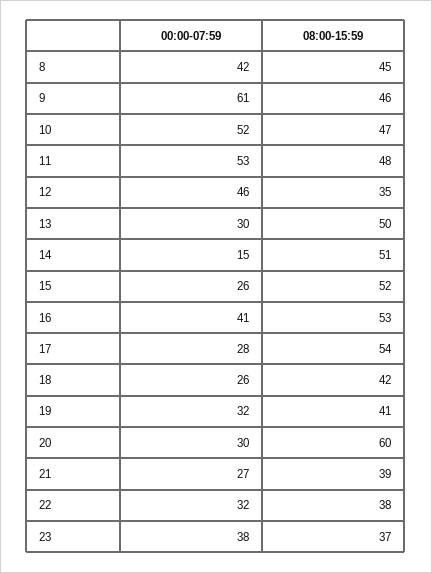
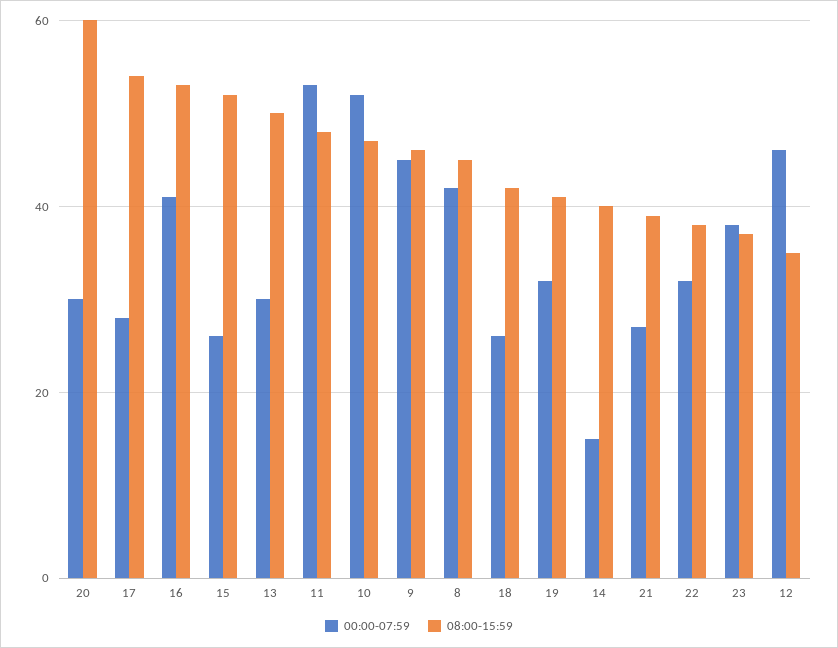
00:00-07:59, 9: 61 -> 45
08:00-15:59, 14: 51 -> 40

